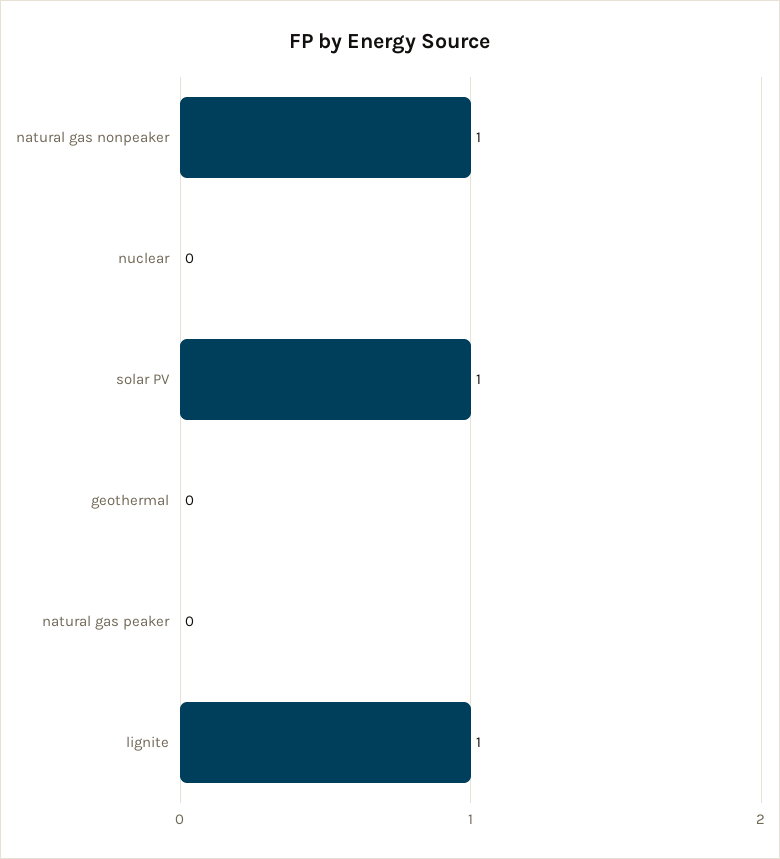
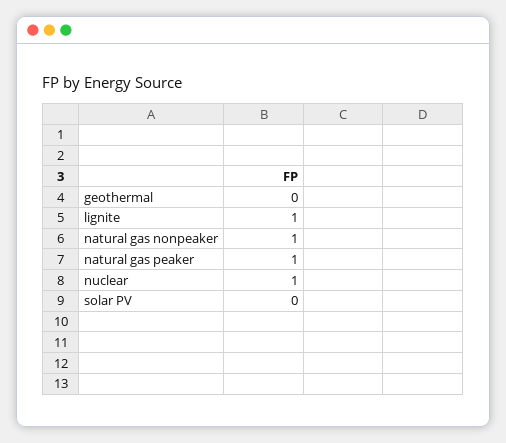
nuclear: 0 -> 1
solar PV: 1 -> 0
natural gas peaker: 0 -> 1

